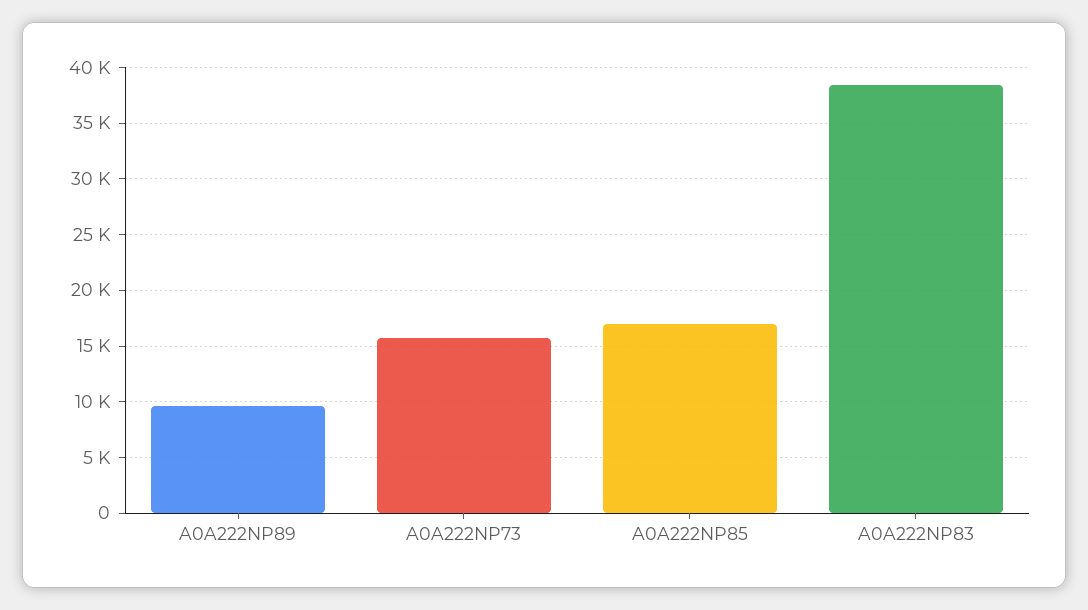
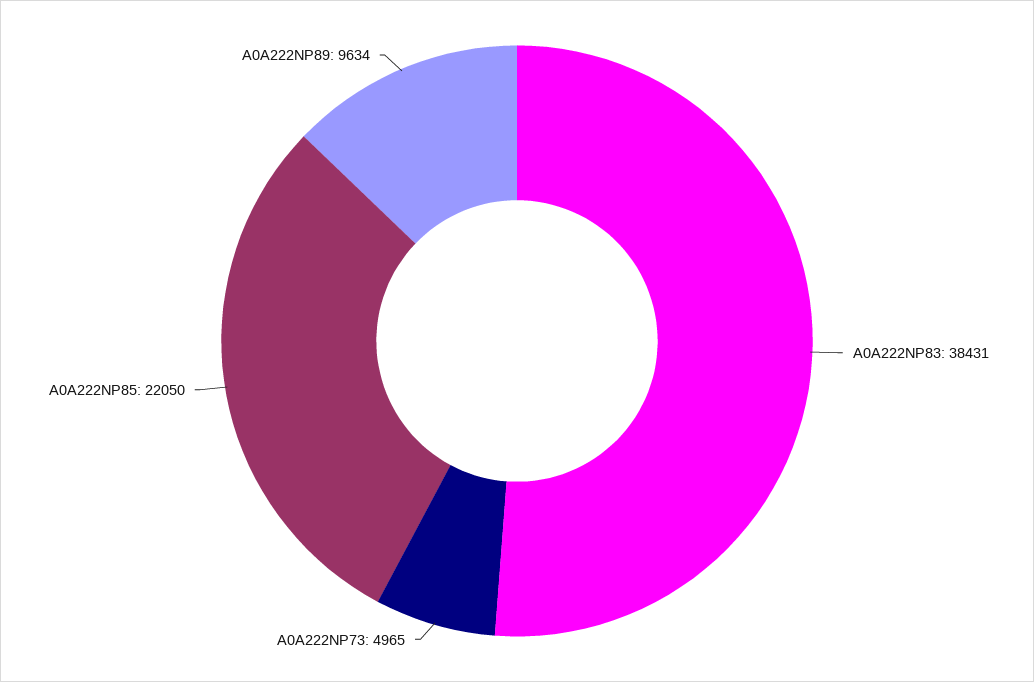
A0A222NP73: 16000 -> 4965
A0A222NP85: 17000 -> 22050

